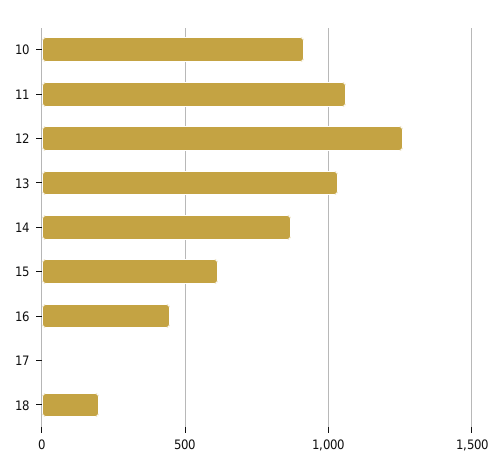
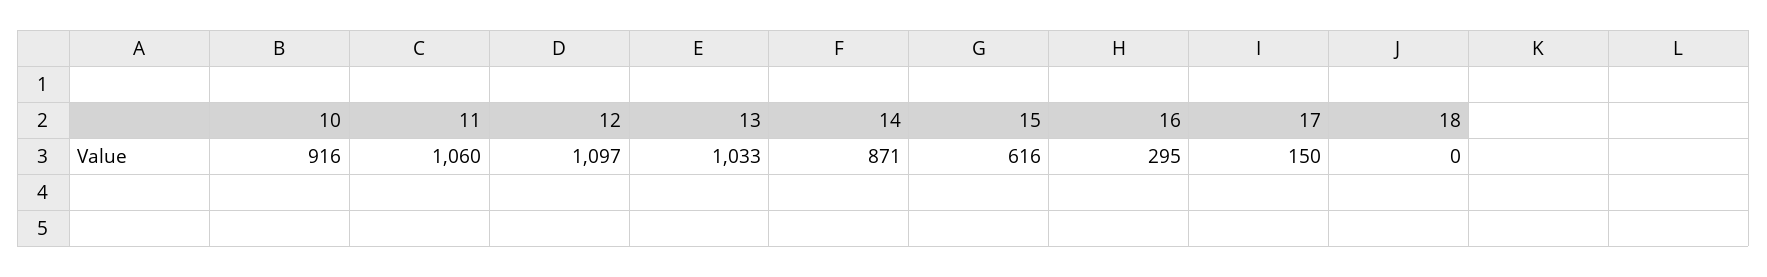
12: 1250 -> 1097
16: 450 -> 295
17: 0 -> 150
18: 200 -> 0

